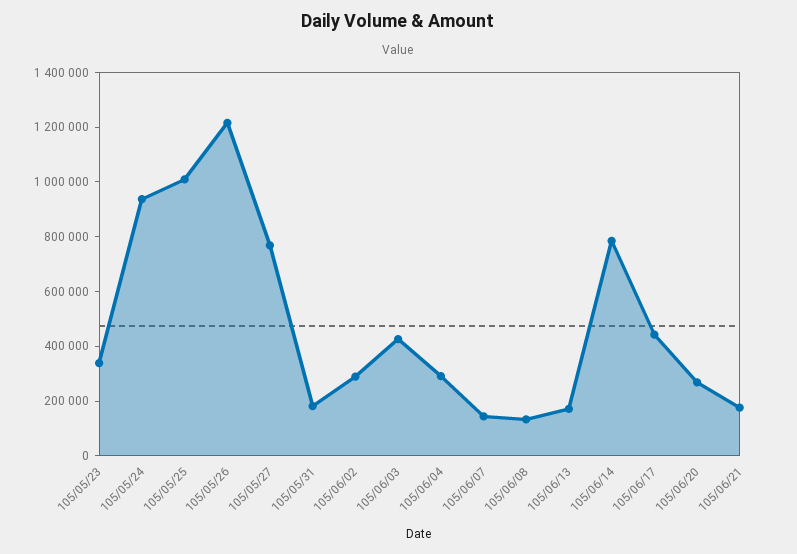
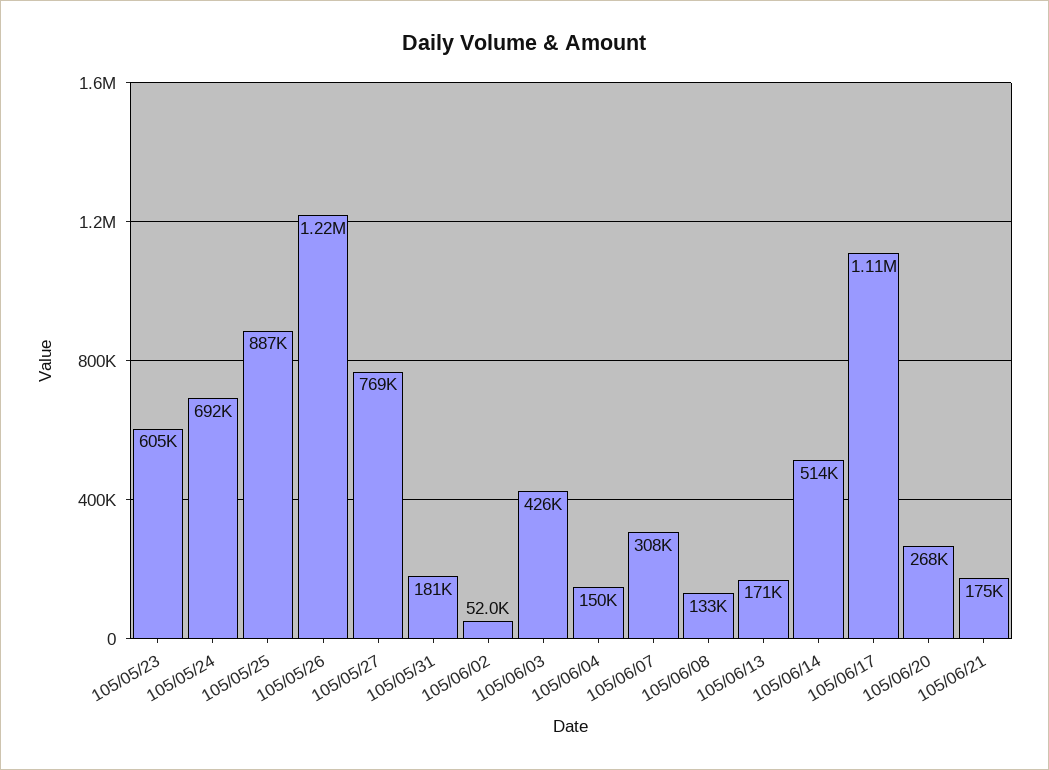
105/05/23: 350000 -> 605000
105/05/24: 950000 -> 692000
105/05/25: 1000000 -> 887000
105/06/02: 300000 -> 52000
105/06/04: 300000 -> 150000
105/06/07: 150000 -> 308000
105/06/14: 800000 -> 514000
105/06/17: 450000 -> 1110000

